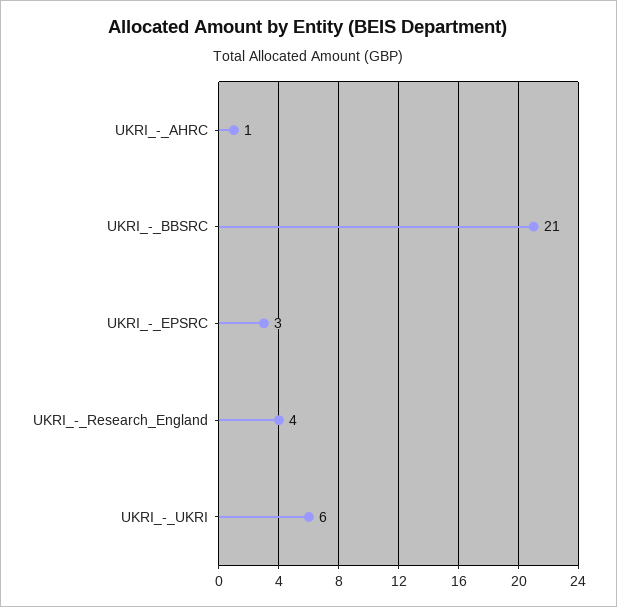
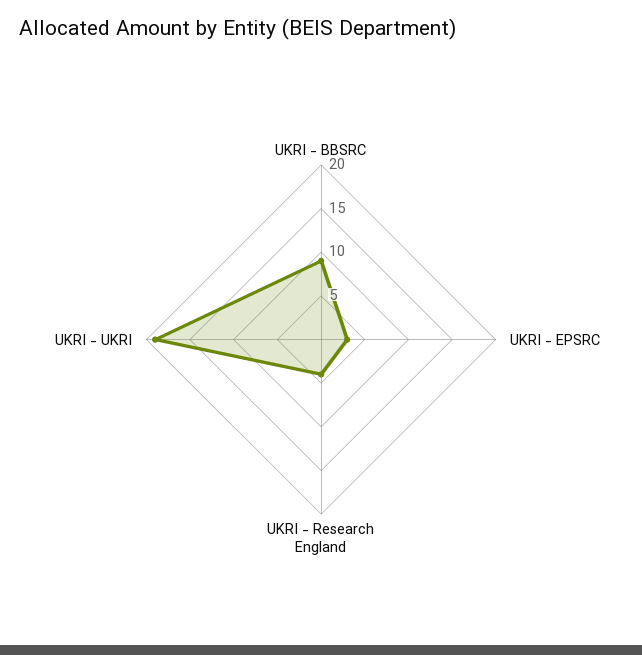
UKRI_-_AHRC: 1 -> none
UKRI_-_BBSRC: 21 -> 9
UKRI_-_UKRI: 6 -> 19

